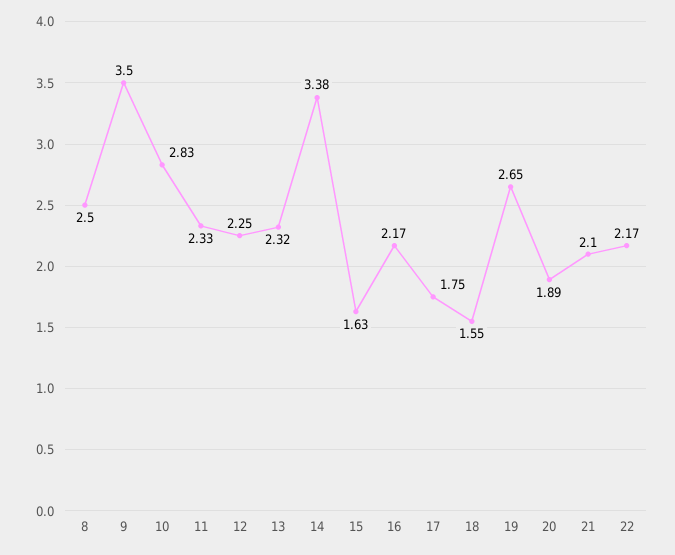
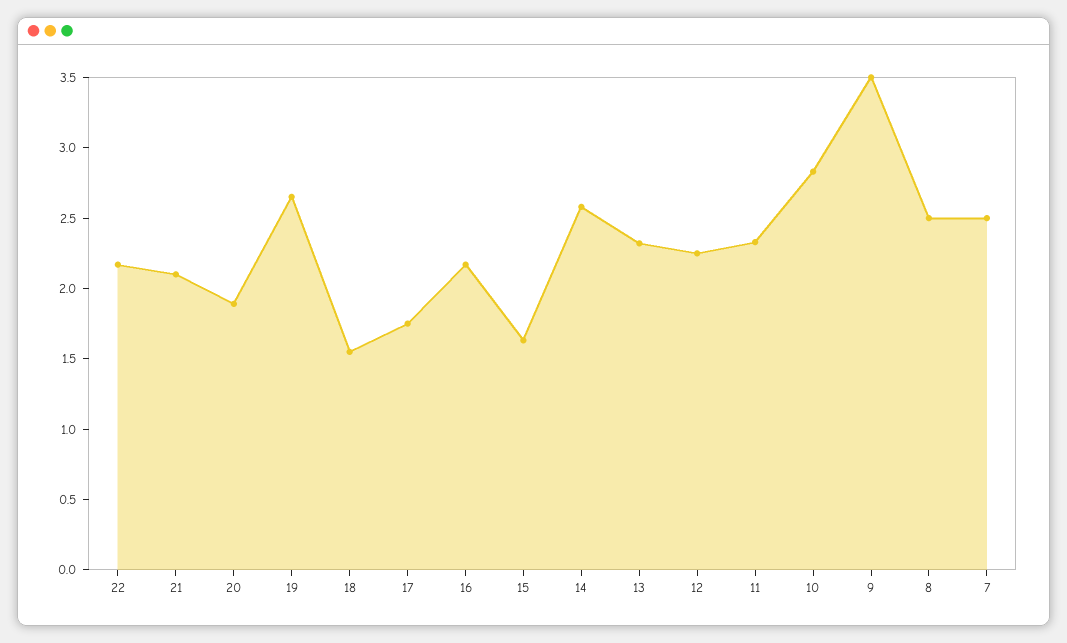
14: 3.38 -> 2.6
7: none -> 2.5

